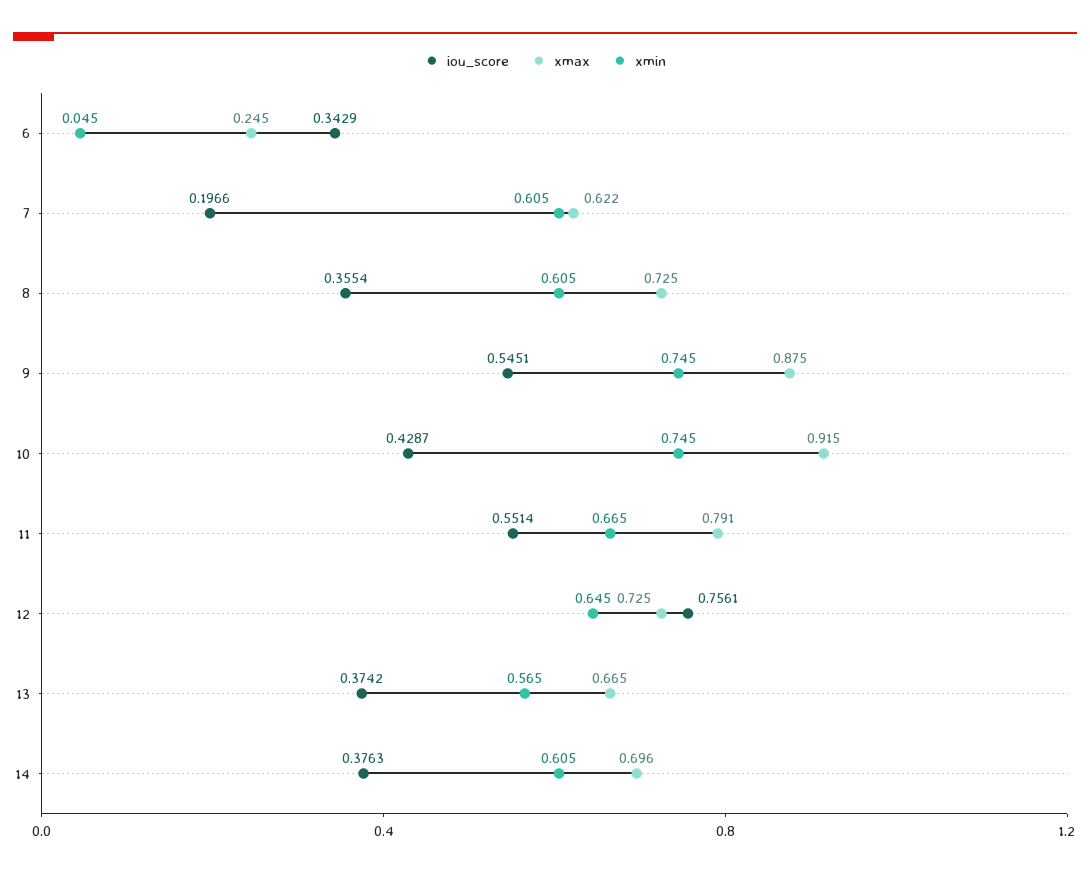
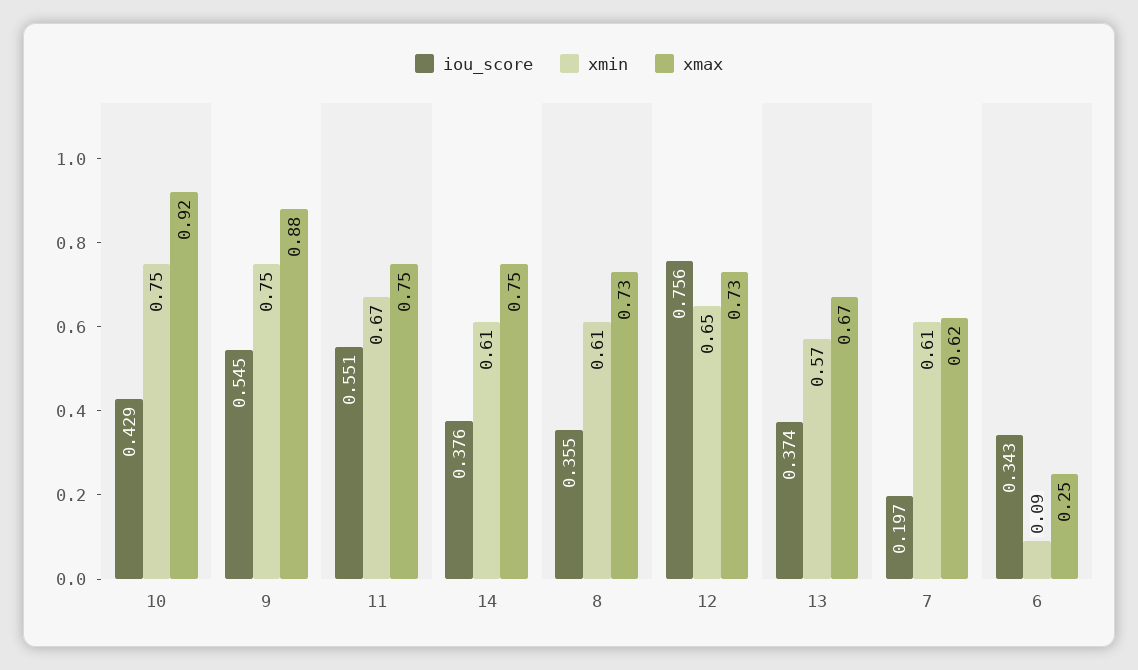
xmin, 6: 0.045 -> 0.09
xmax, 11: 0.791 -> 0.75
xmax, 14: 0.696 -> 0.75

